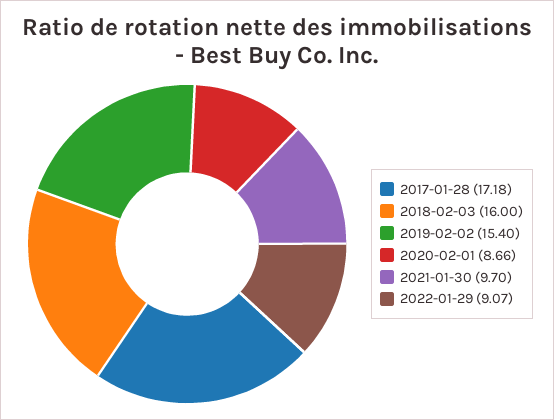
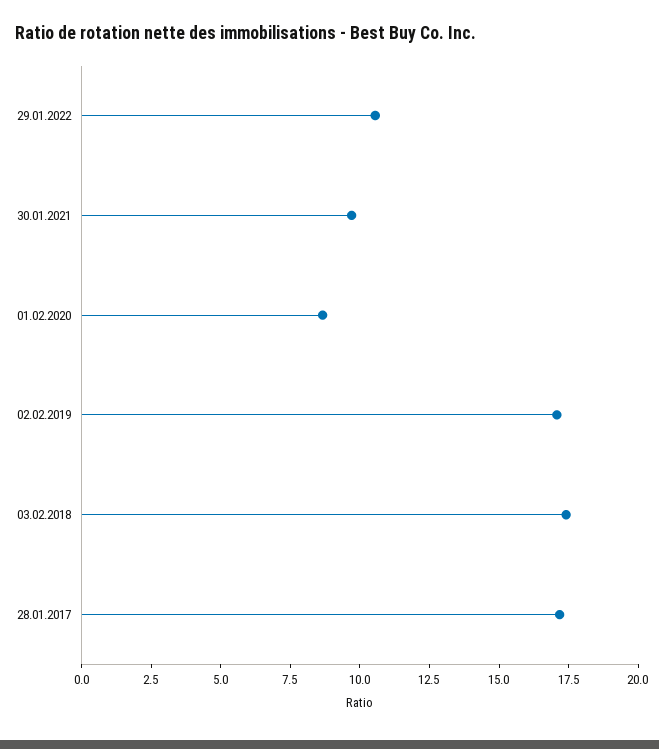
2018-02-03: 16 -> 17.5
2019-02-02: 15.4 -> 17
2022-01-29: 9.07 -> 10.5

